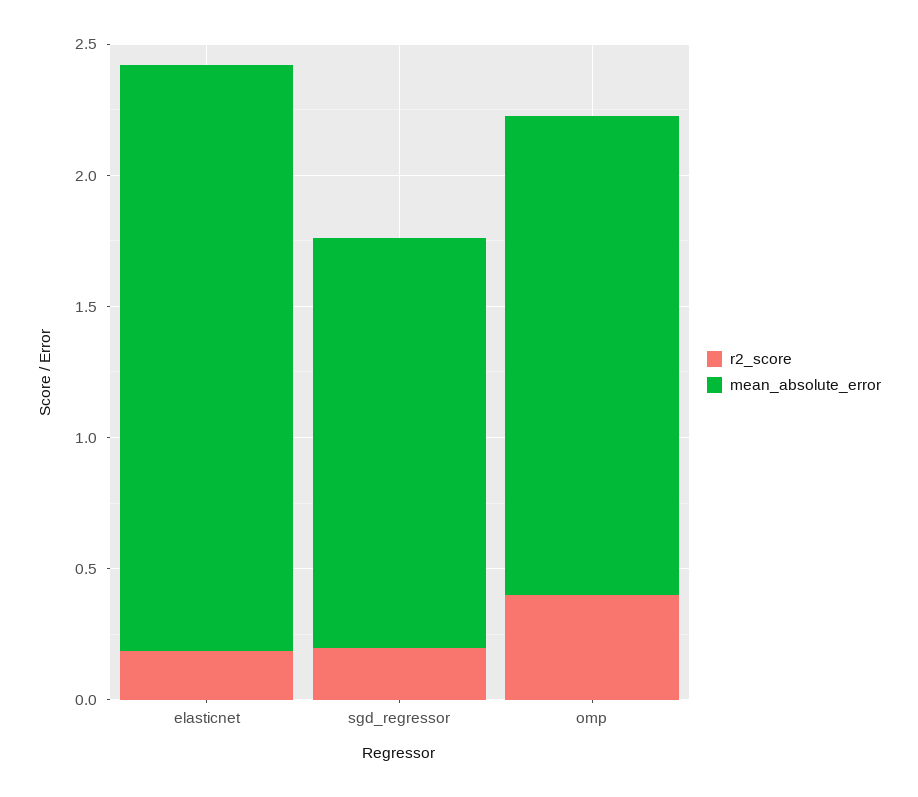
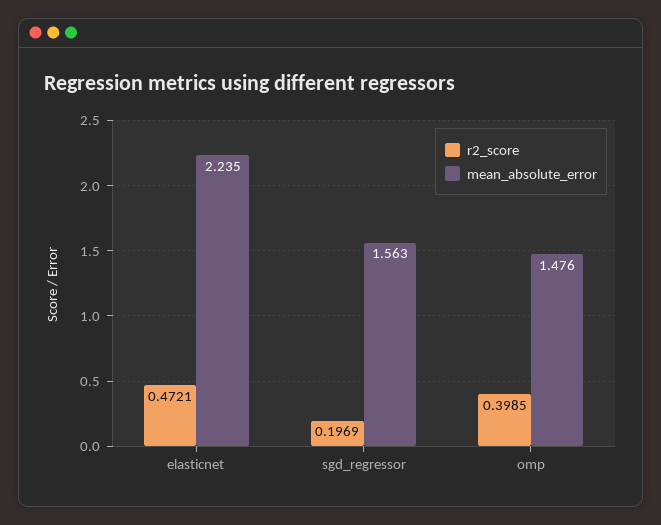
r2_score, elasticnet: 0.2 -> 0.4721
mean_absolute_error, omp: 1.8 -> 1.476

